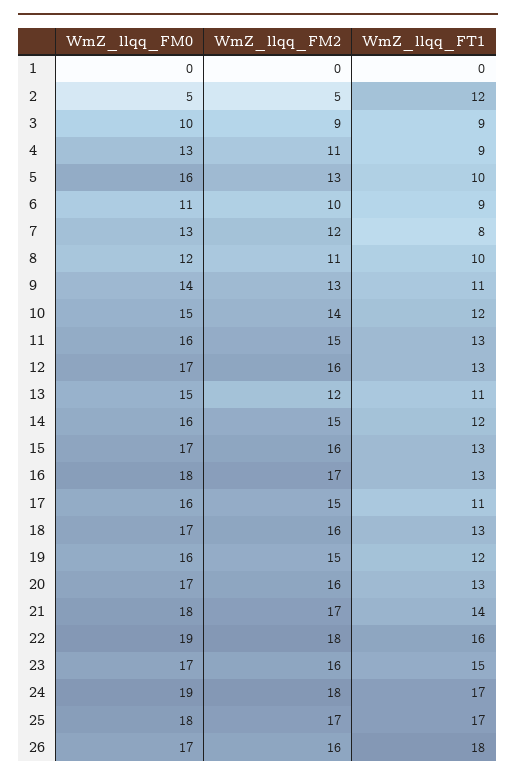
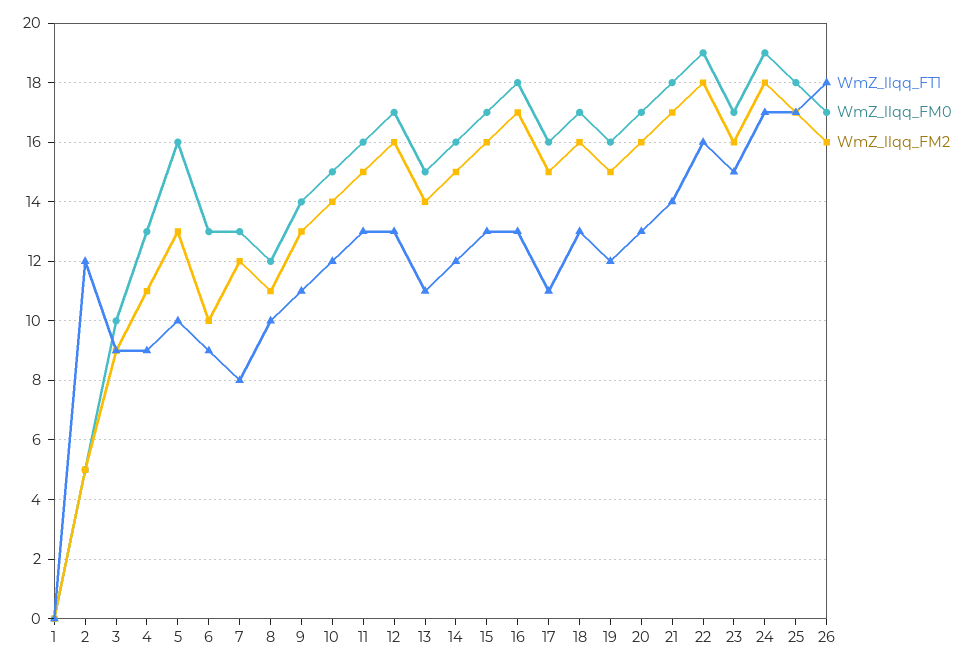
WmZ_llqq_FM0, 6: 11 -> 13
WmZ_llqq_FM2, 13: 12 -> 14

